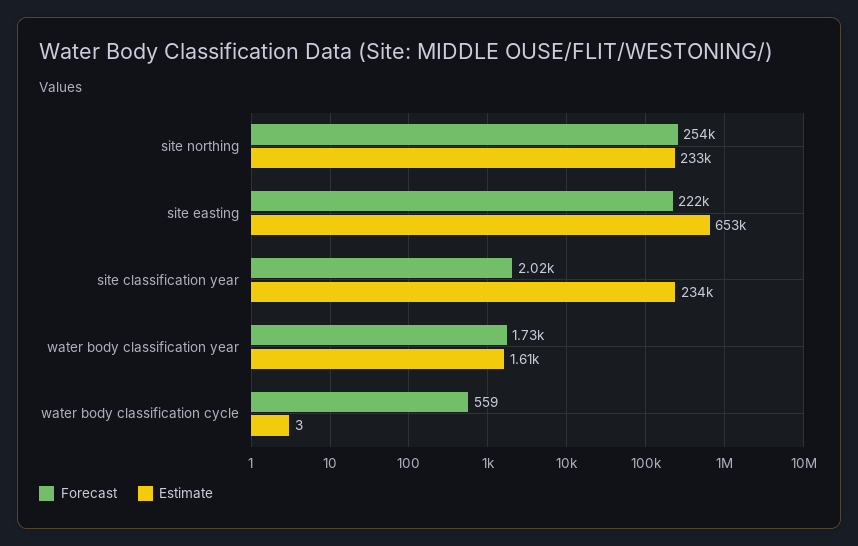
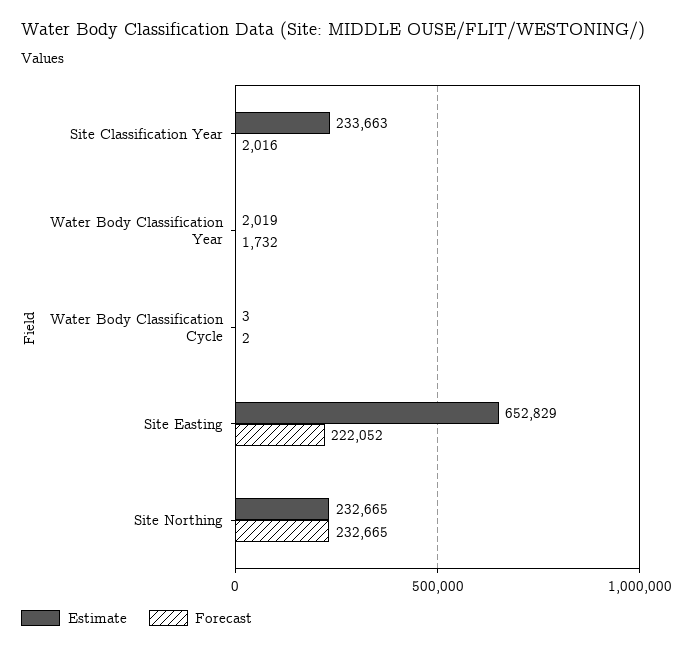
Forecast, site northing: 254000 -> 232665
Estimate, water body classification year: 1610 -> 2019
Forecast, water body classification cycle: 559 -> 2

